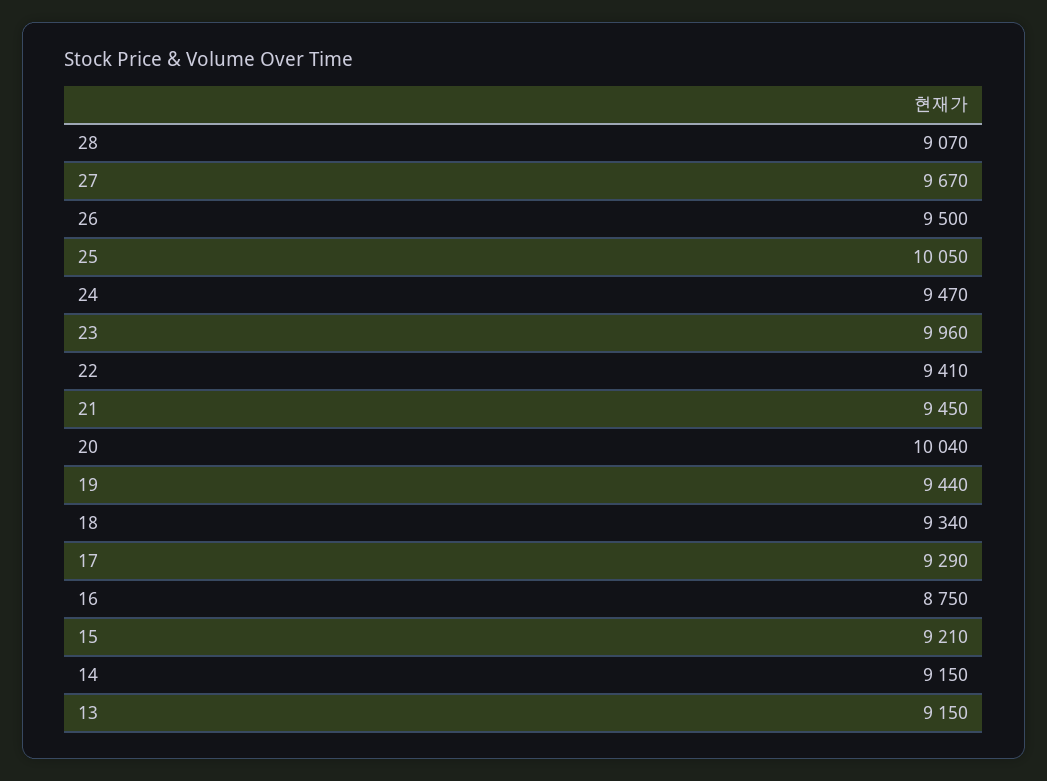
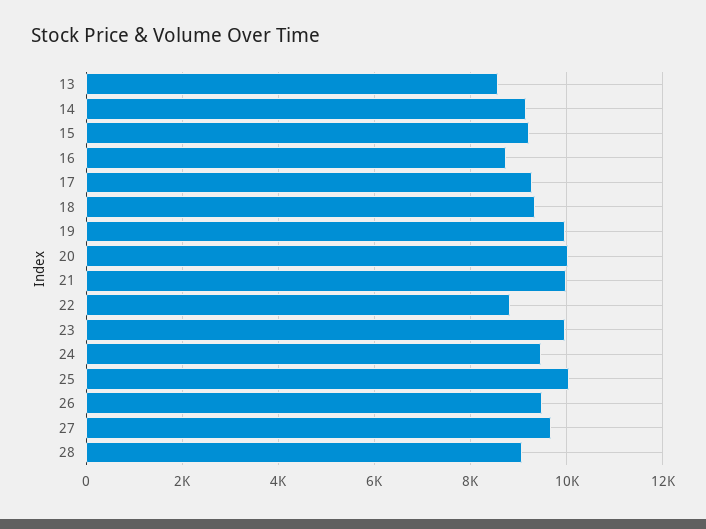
22: 9410 -> 8800
21: 9450 -> 10000
19: 9440 -> 10000
13: 9150 -> 8600

